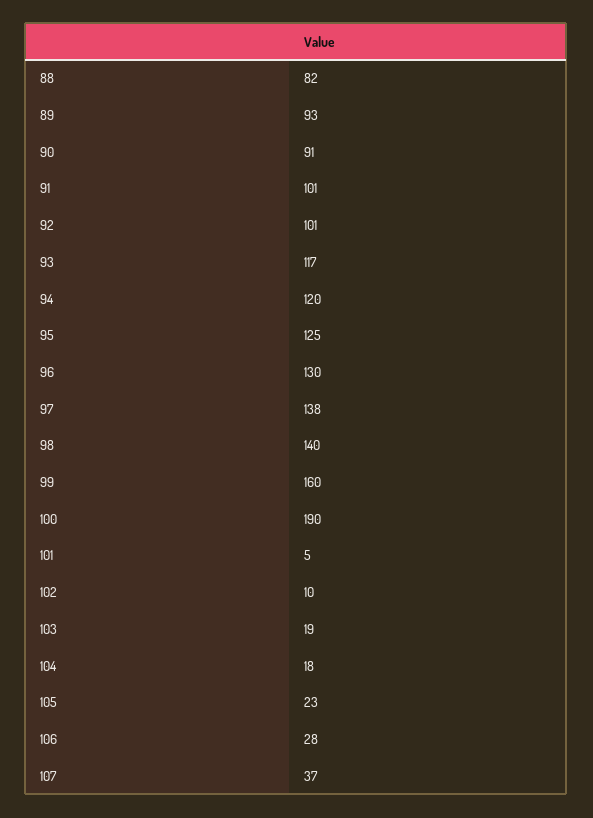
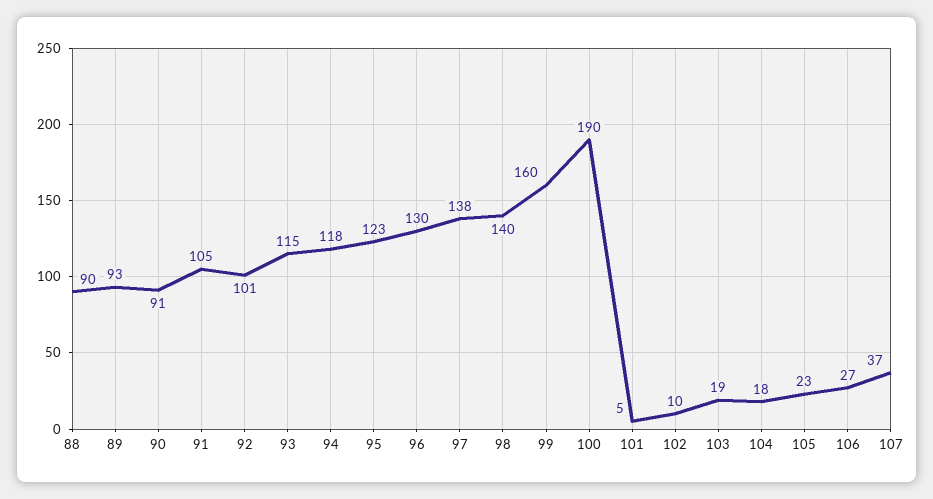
88: 82 -> 90
91: 101 -> 105
93: 117 -> 115
94: 120 -> 118
95: 125 -> 123
106: 28 -> 27

